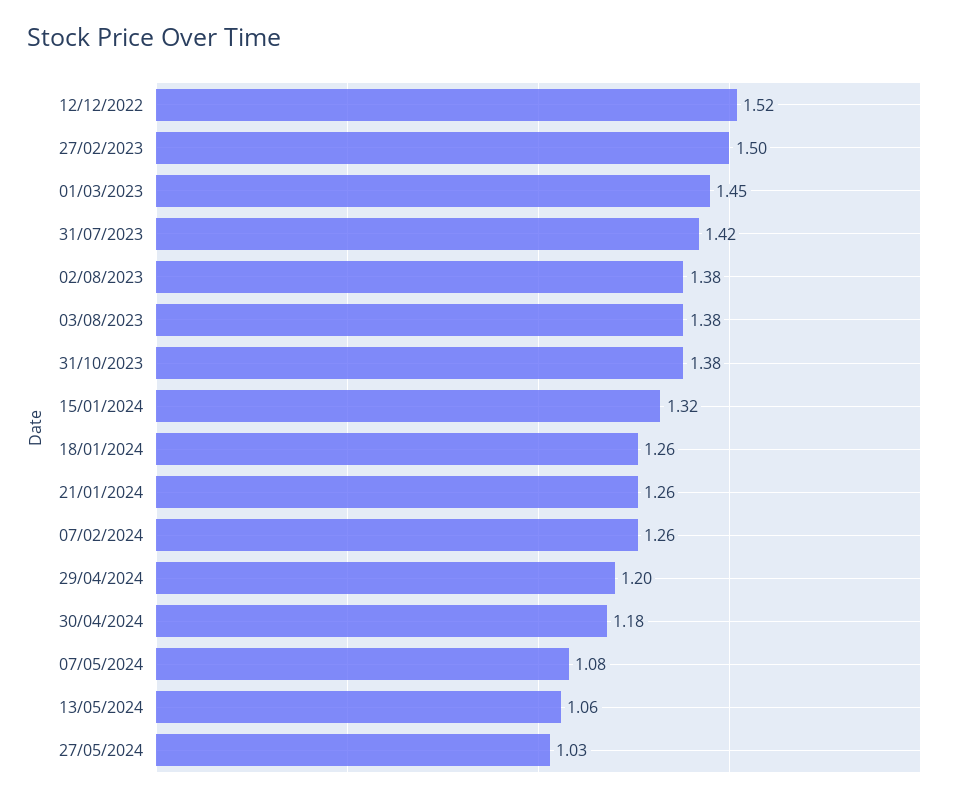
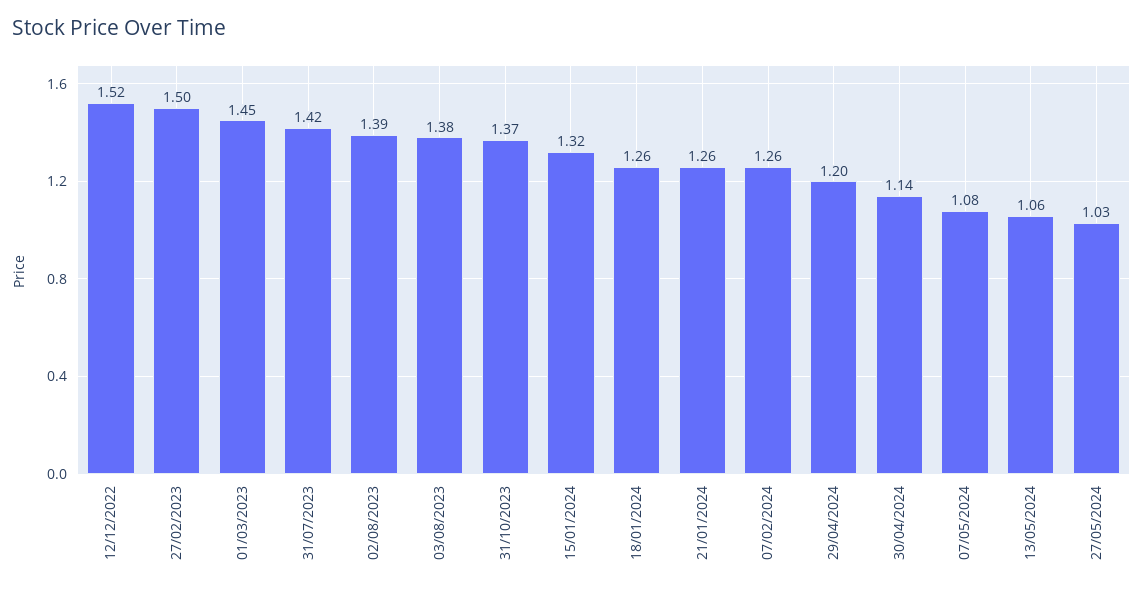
02/08/2023: 1.38 -> 1.39
31/10/2023: 1.38 -> 1.37
30/04/2024: 1.18 -> 1.14

